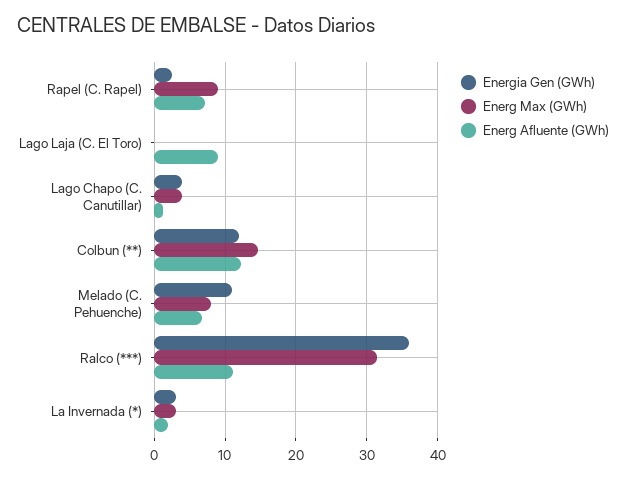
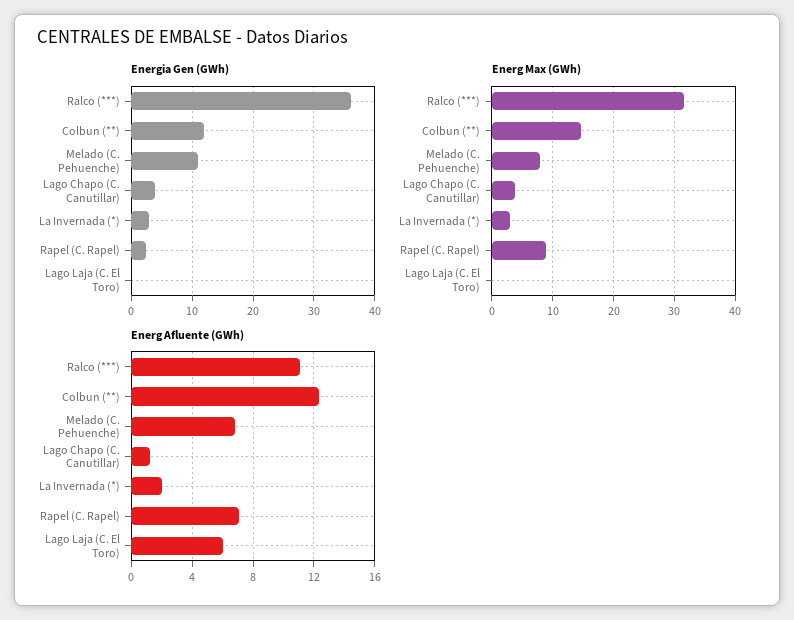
Energ Afluente (GWh), Lago Laja (C. El Toro): 9 -> 6

